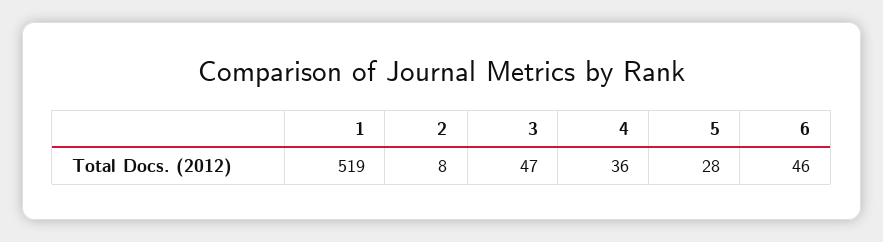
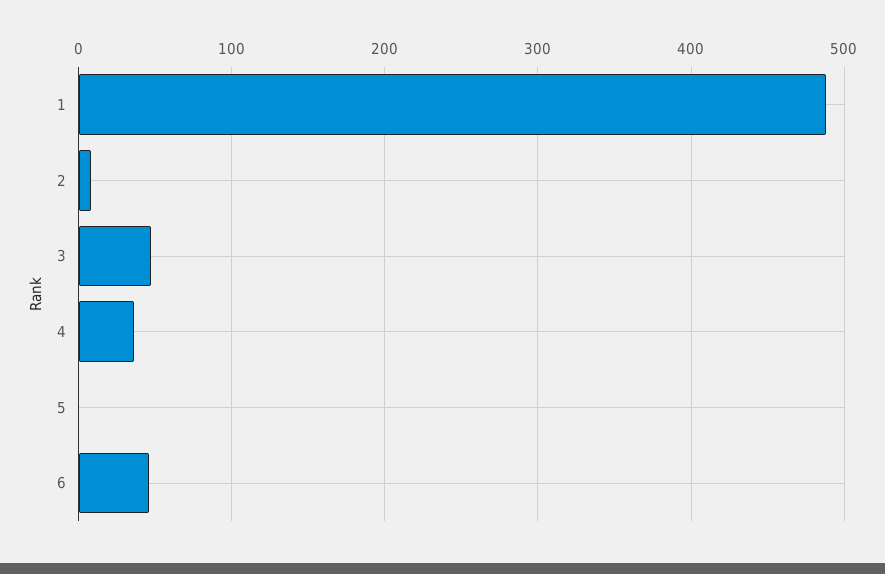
1: 519 -> 490
5: 28 -> 0

